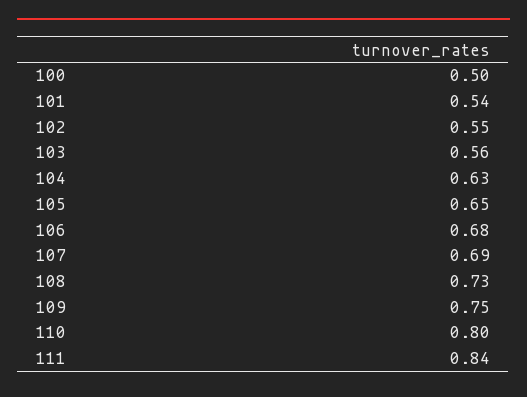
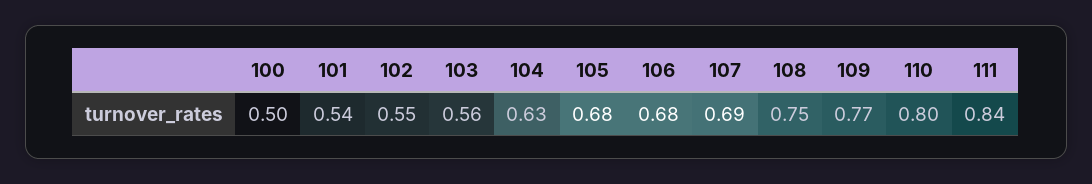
105: 0.65 -> 0.68
108: 0.73 -> 0.75
109: 0.75 -> 0.77

